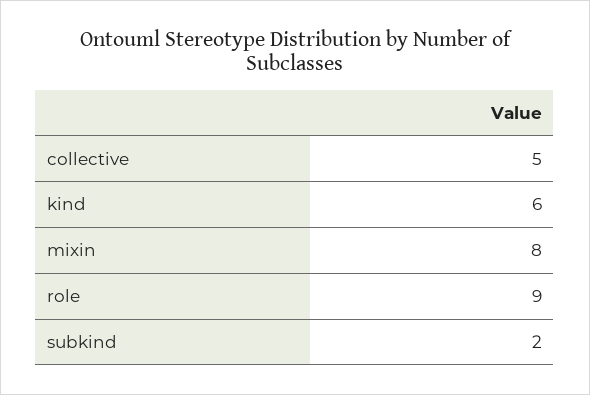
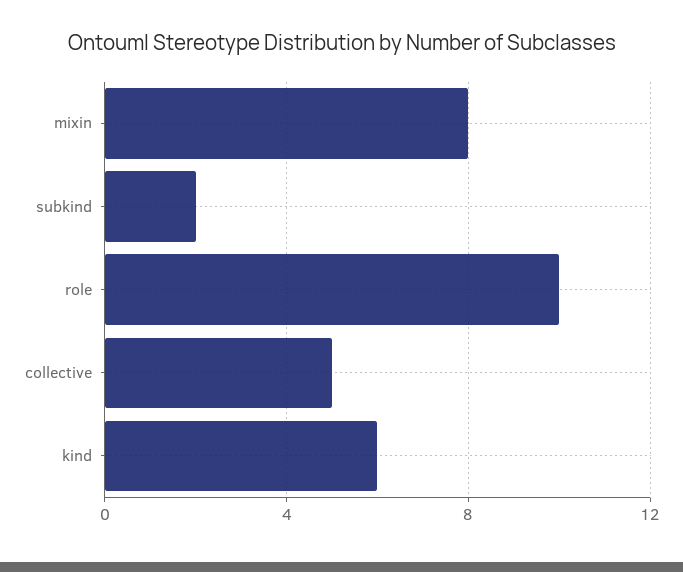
role: 9 -> 10

